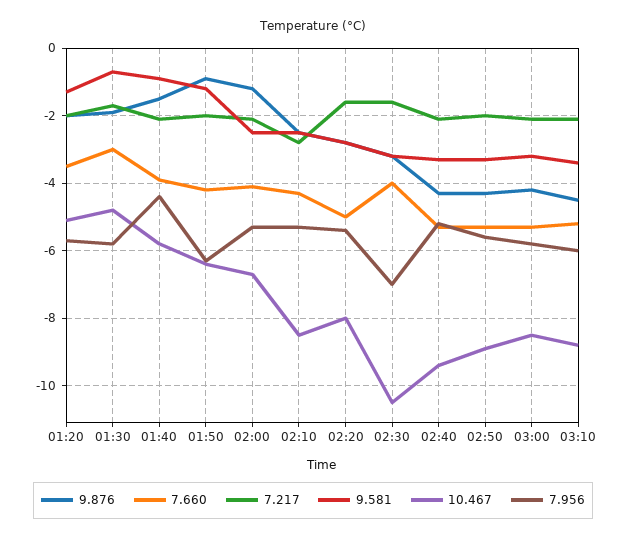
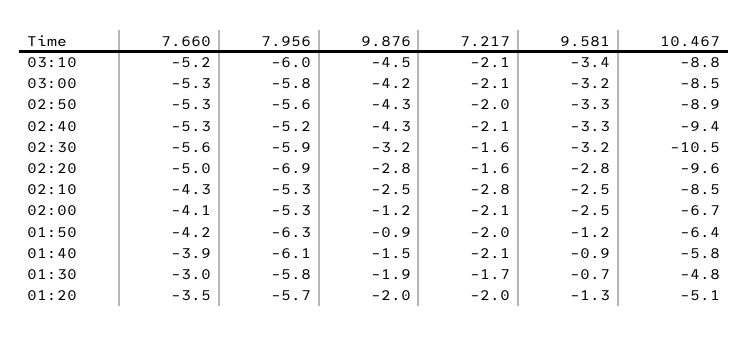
7.956, 01:40: -4.5 -> -6.1
10.467, 02:20: -8 -> -9.6
7.956, 02:20: -5.5 -> -6.9
7.660, 02:30: -4 -> -5.6
7.956, 02:30: -7 -> -5.9

